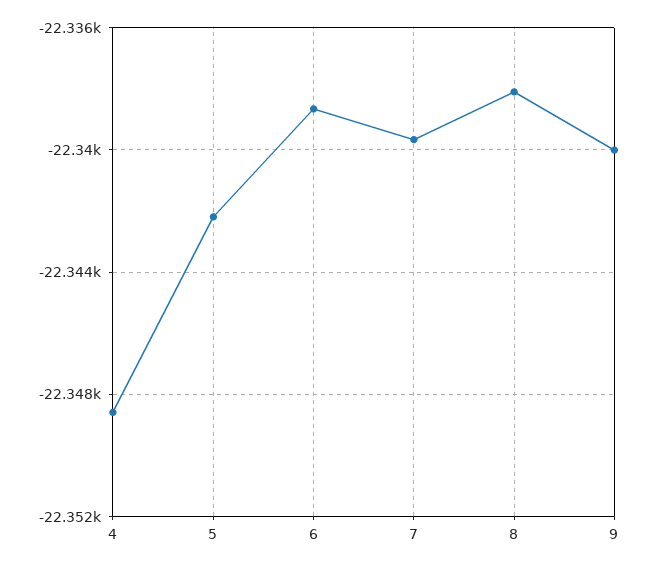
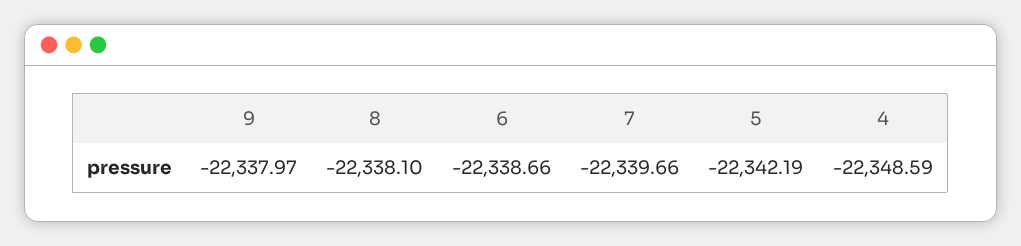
9: -22340 -> -22337.97

